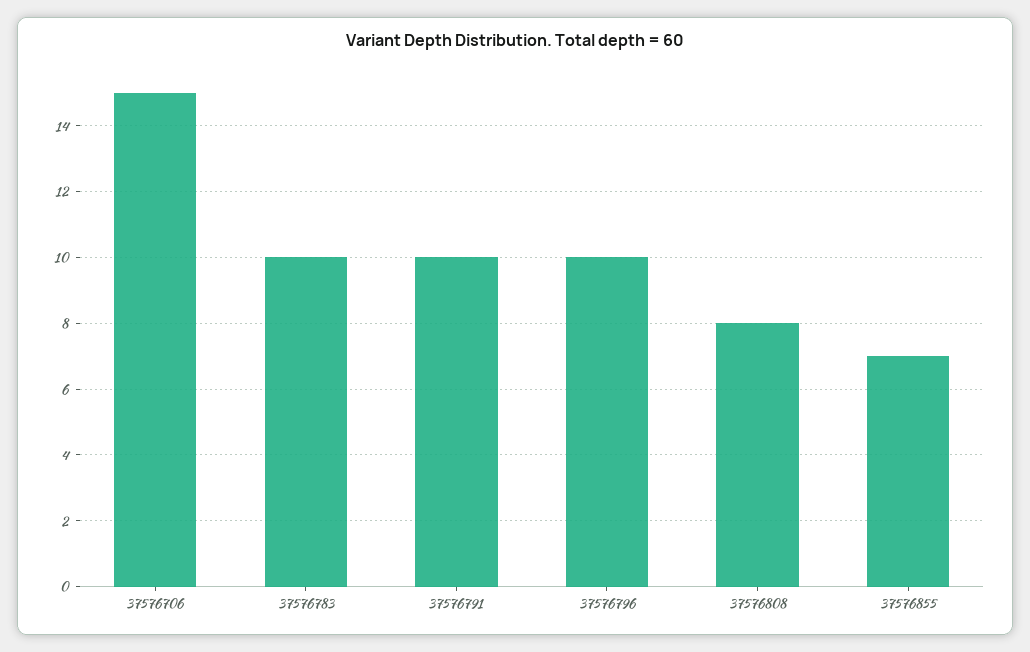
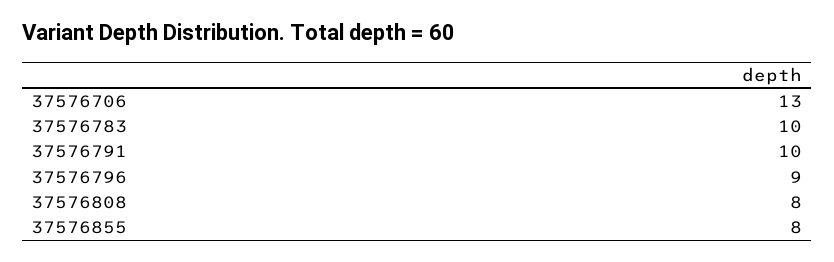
37576706: 15 -> 13
37576796: 10 -> 9
37576855: 7 -> 8

